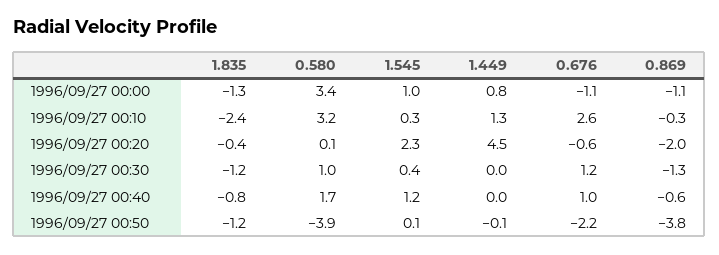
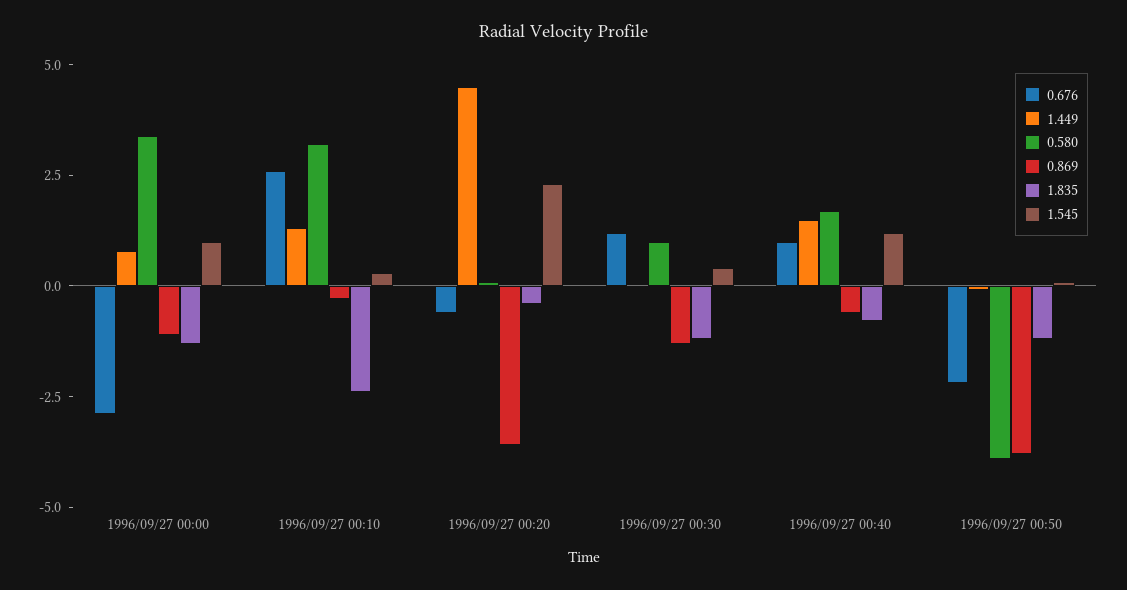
0.676, 1996/09/27 00:00: -1.1 -> -3
0.869, 1996/09/27 00:20: -2 -> -3.5
1.449, 1996/09/27 00:40: 0 -> 1.5

